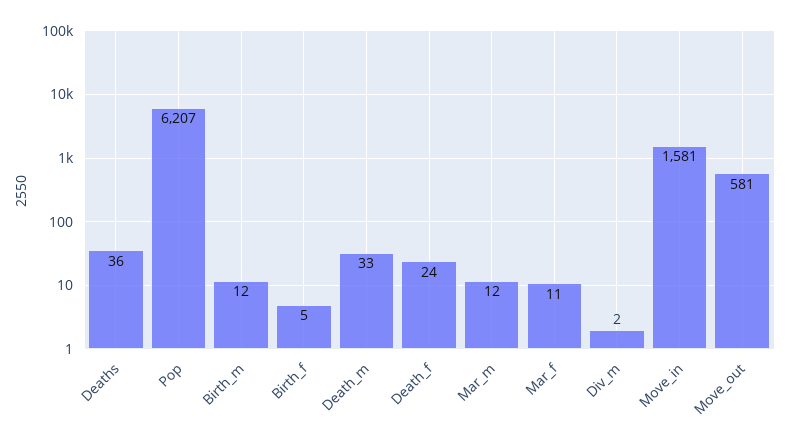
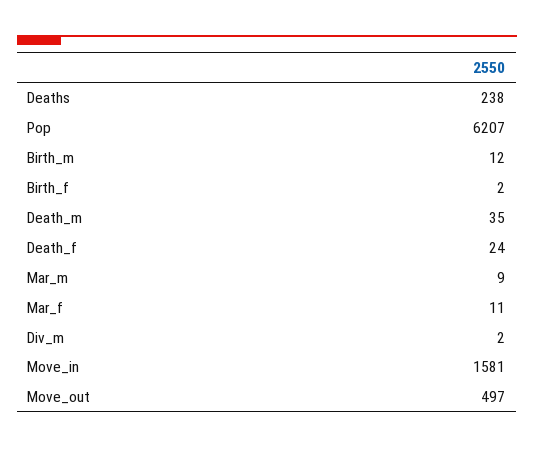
Deaths: 36 -> 238
Birth_f: 5 -> 2
Death_m: 33 -> 35
Mar_m: 12 -> 9
Move_out: 581 -> 497

